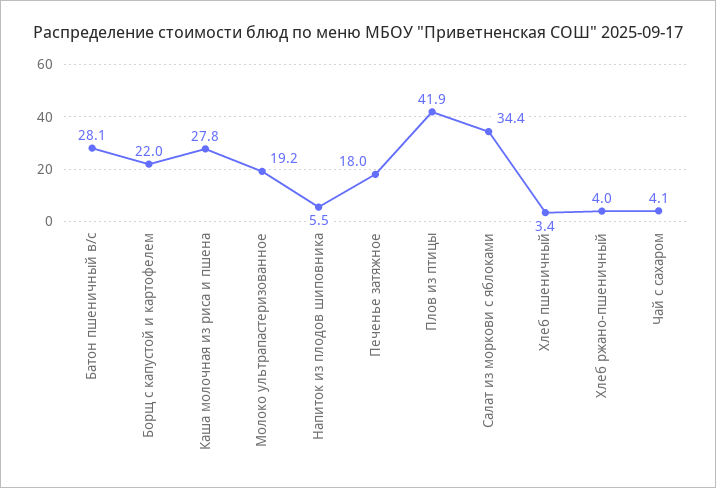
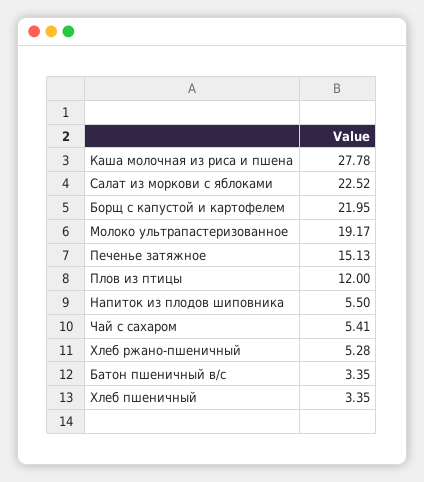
Батон пшеничный в/с: 28.1 -> 3.35
Печенье затяжное: 18 -> 15.13
Плов из птицы: 41.9 -> 12
Салат из моркови с яблоками: 34.4 -> 22.52
Хлеб ржано-пшеничный: 4 -> 5.28
Чай с сахаром: 4.1 -> 5.41

